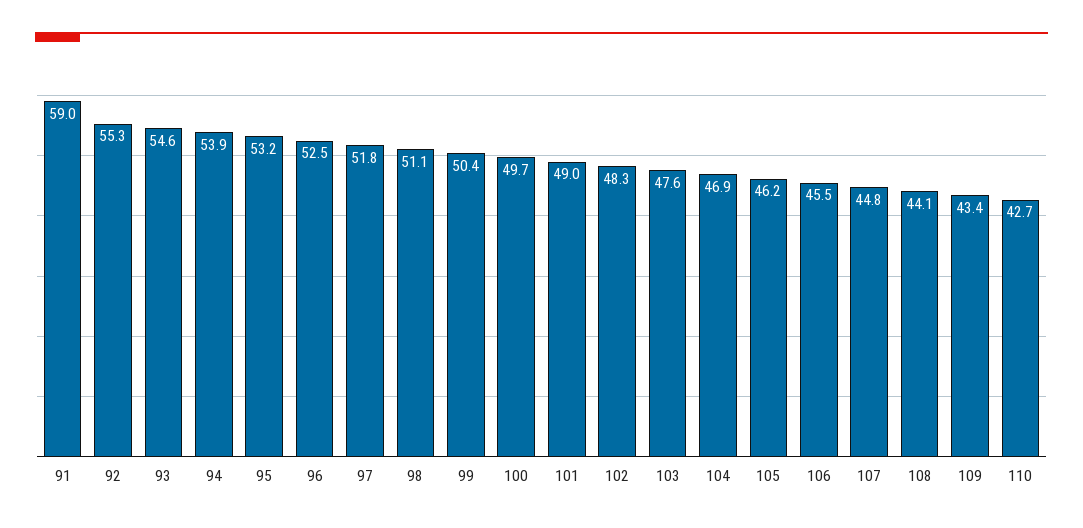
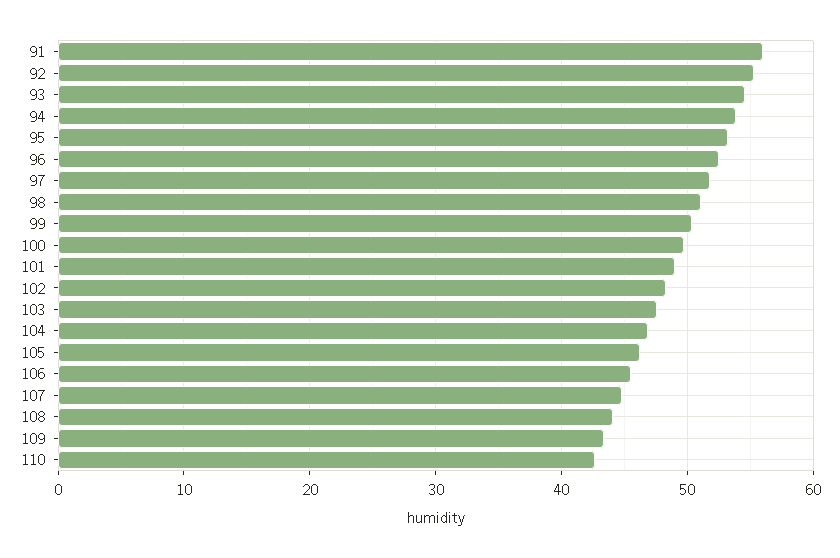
91: 59 -> 56

